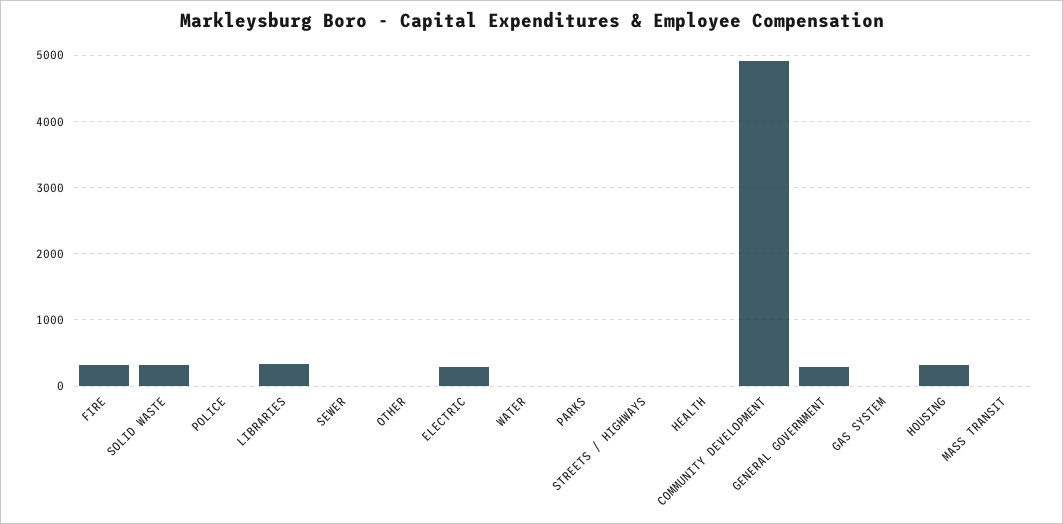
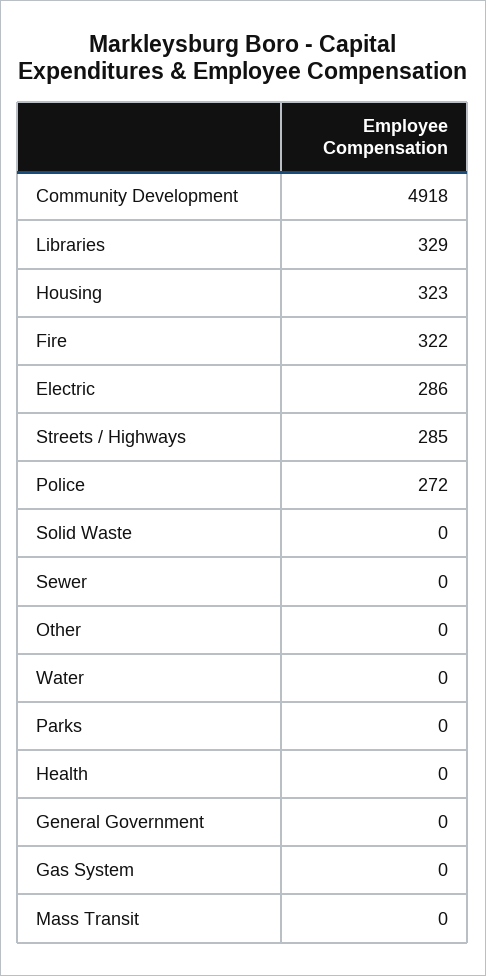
SOLID WASTE: 300 -> 0
POLICE: 0 -> 272
STREETS / HIGHWAYS: 0 -> 285
GENERAL GOVERNMENT: 300 -> 0

